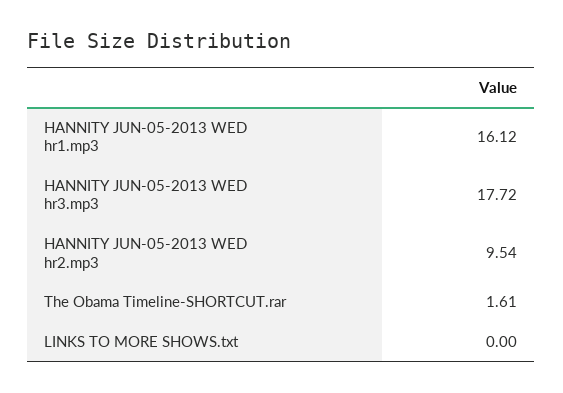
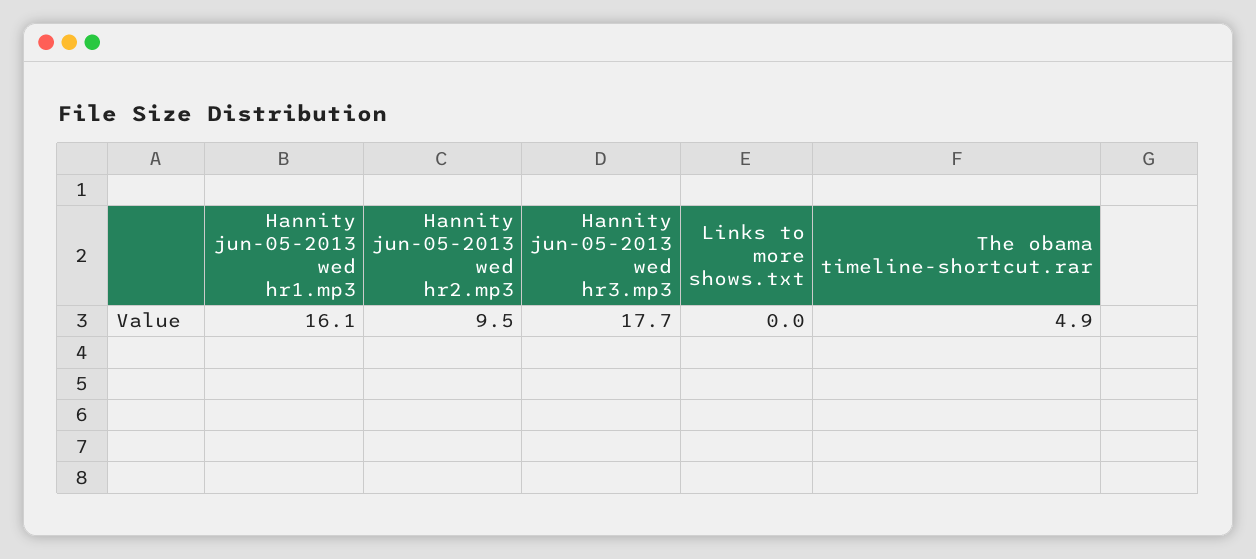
The Obama Timeline-SHORTCUT.rar: 1.61 -> 4.9

